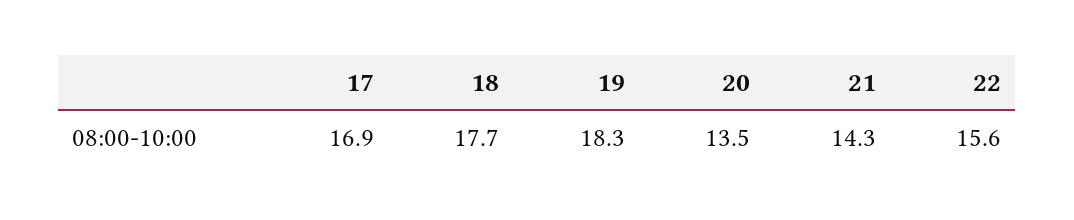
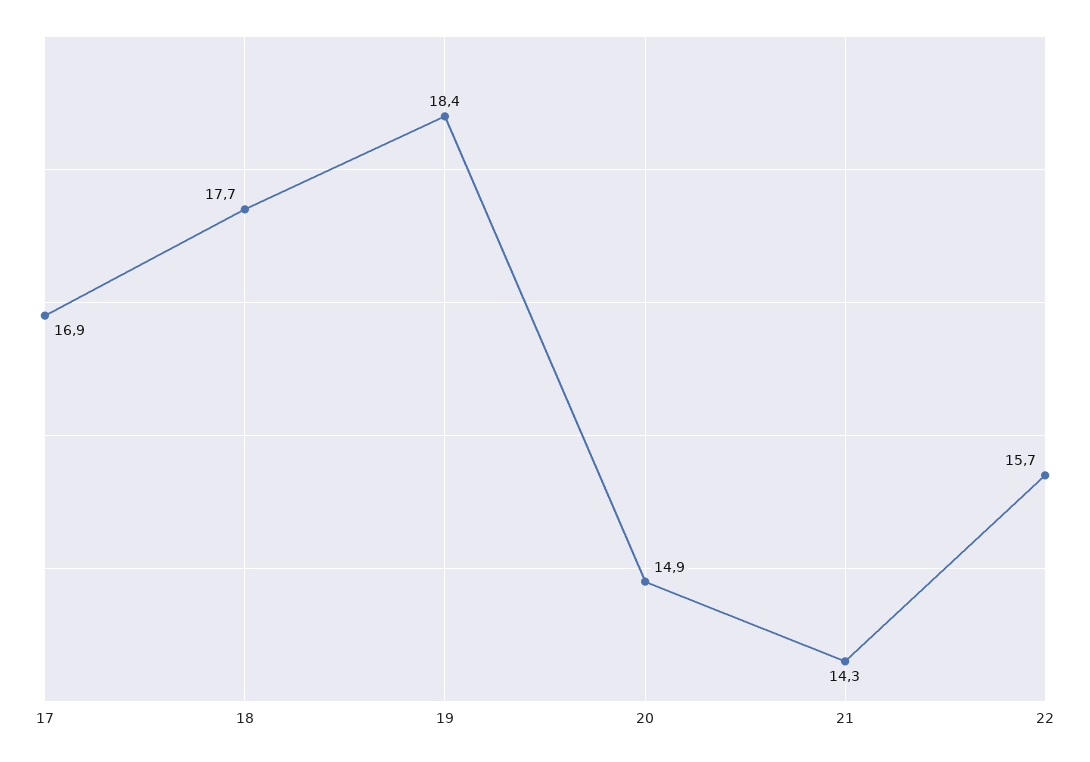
19: 18.3 -> 18.4
20: 13.5 -> 14.9
22: 15.6 -> 15.7

